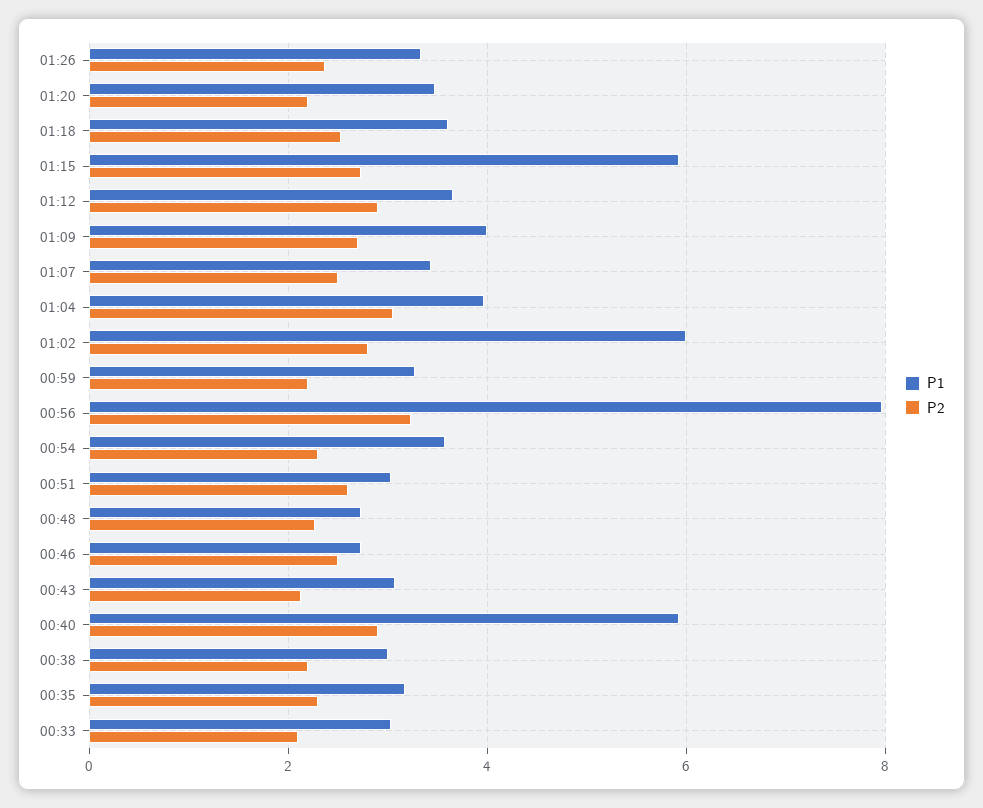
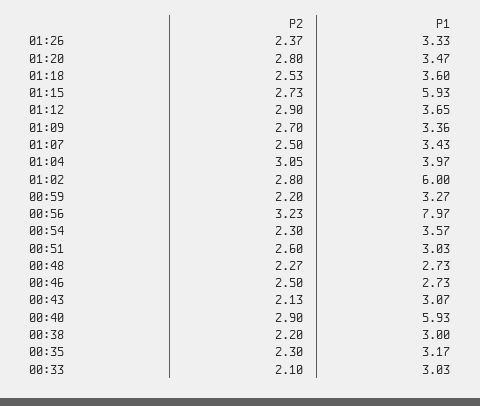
P2, 01:20: 2.2 -> 2.8
P1, 01:09: 4 -> 3.36

